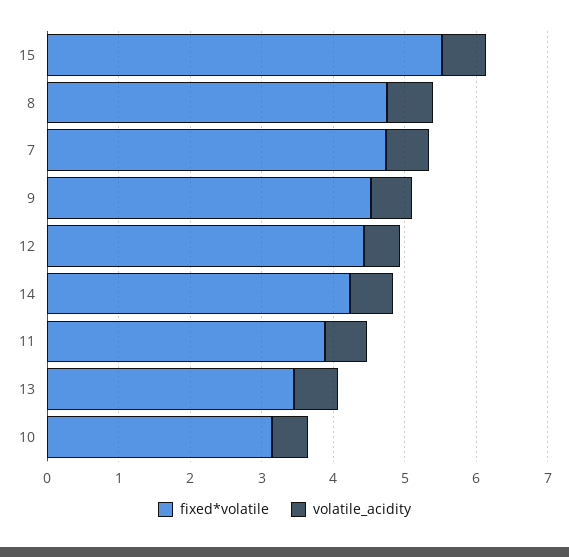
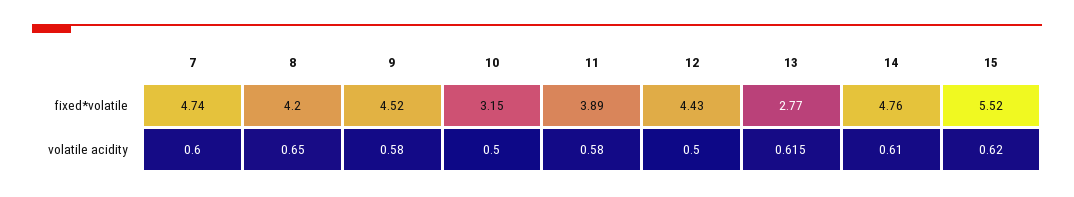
fixed*volatile, 8: 4.8 -> 4.2
fixed*volatile, 14: 4.2 -> 4.76
fixed*volatile, 13: 3.4 -> 2.77

